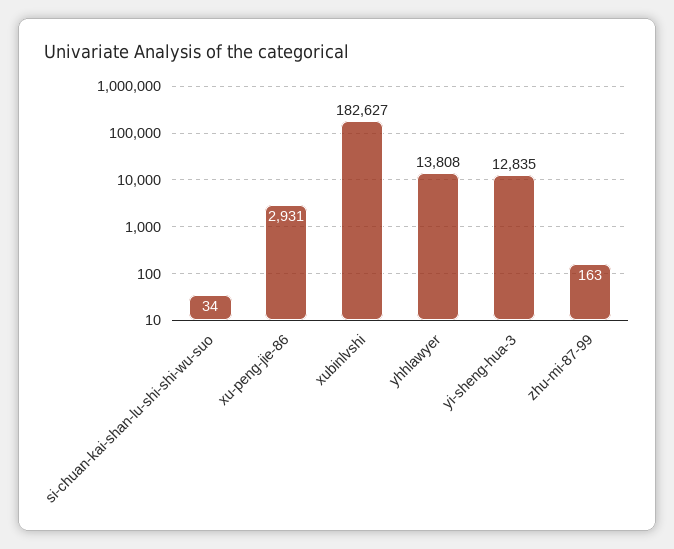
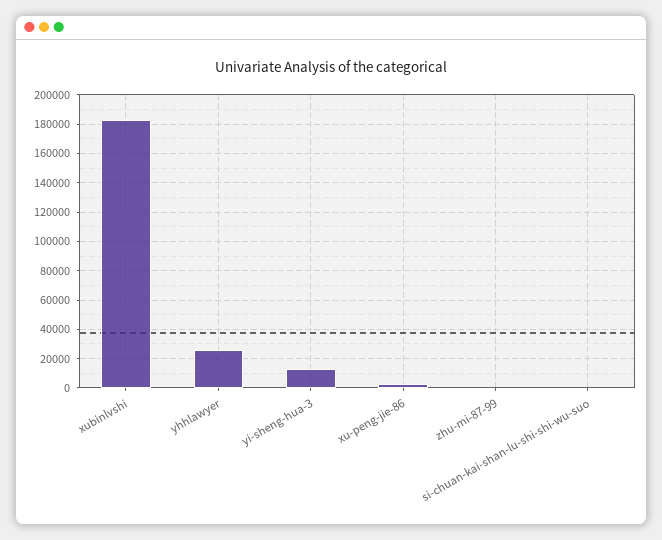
yhhlawyer: 13808 -> 25000

